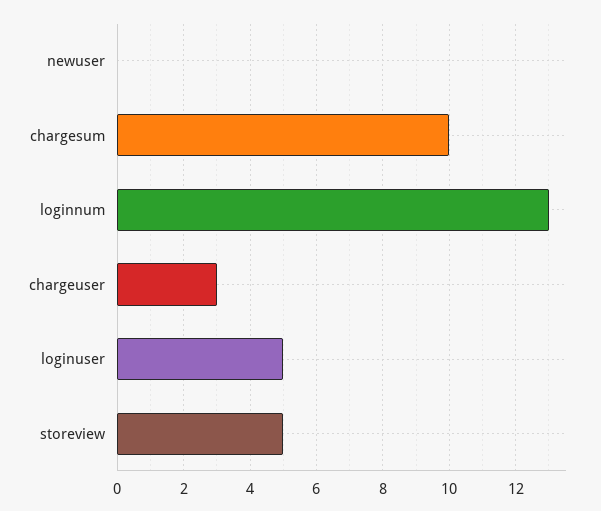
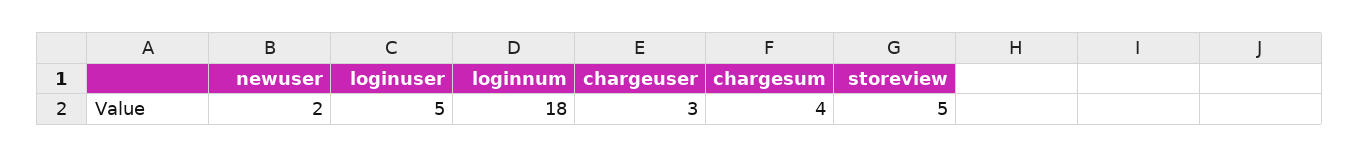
newuser: 0 -> 2
chargesum: 10 -> 4
loginnum: 13 -> 18

